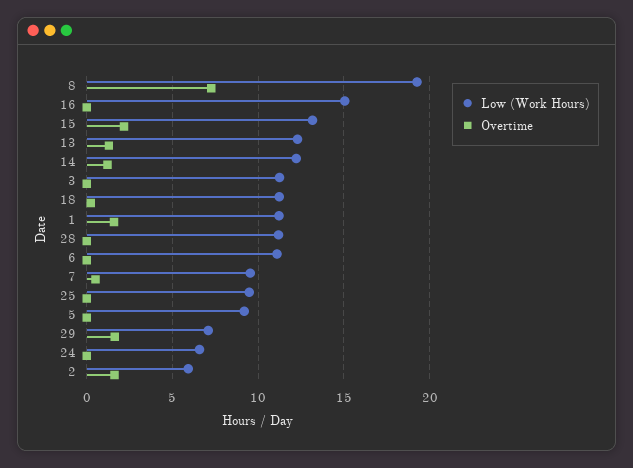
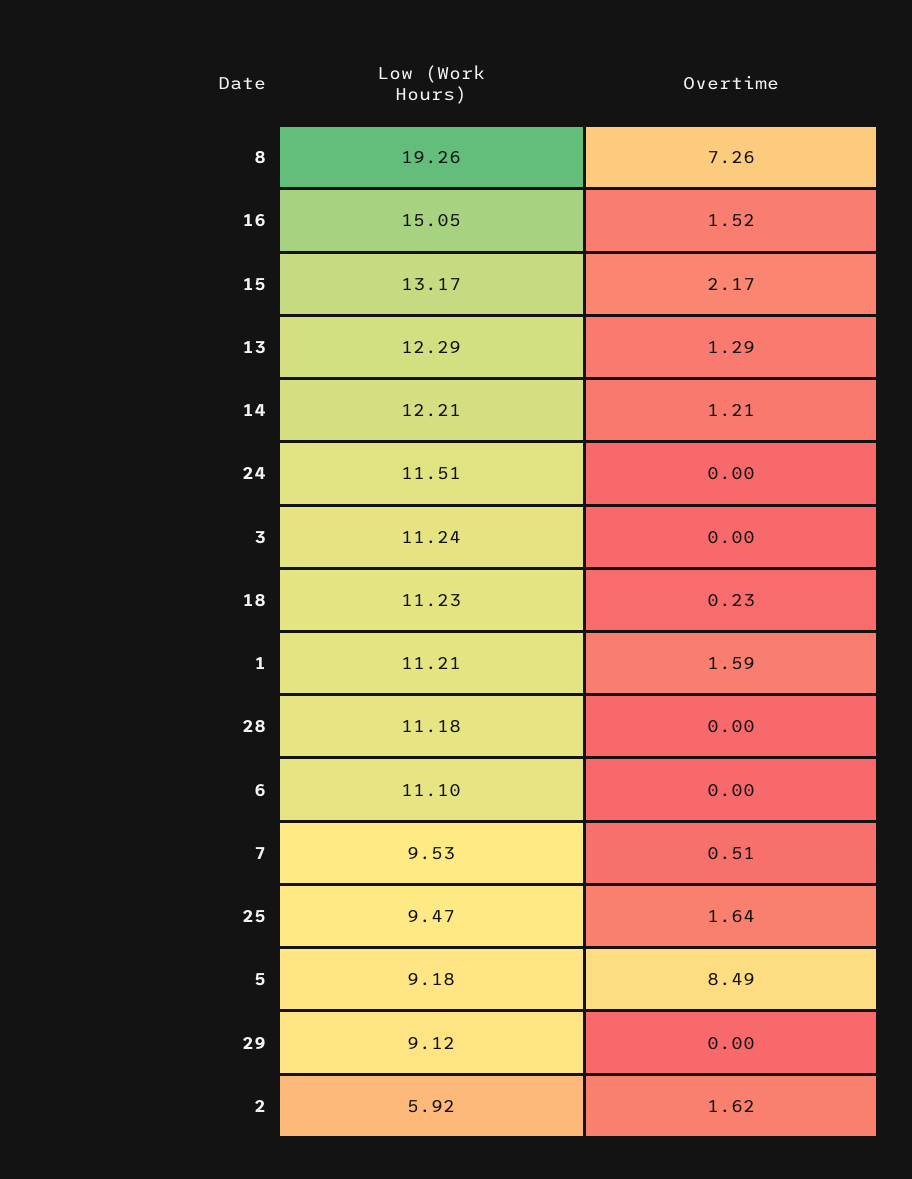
Overtime, 16: 0 -> 1.52
Overtime, 25: 0 -> 1.64
Overtime, 5: 0 -> 8.49
Low (Work Hours), 29: 7 -> 9.12
Overtime, 29: 1.5 -> 0
Low (Work Hours), 24: 6.5 -> 11.51

